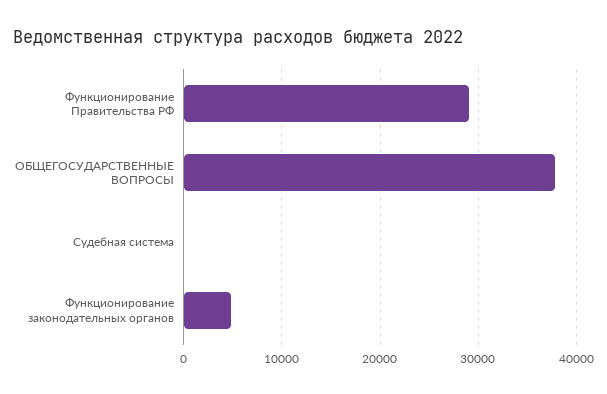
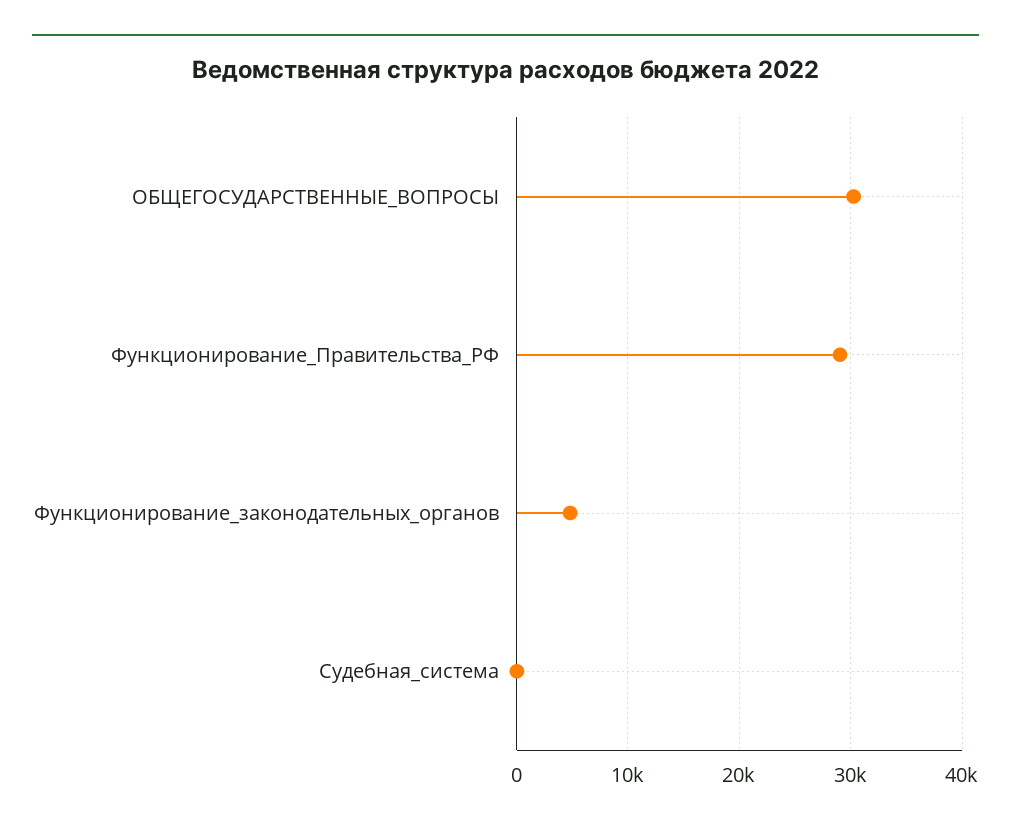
ОБЩЕГОСУДАРСТВЕННЫЕ ВОПРОСЫ: 38000 -> 30000

